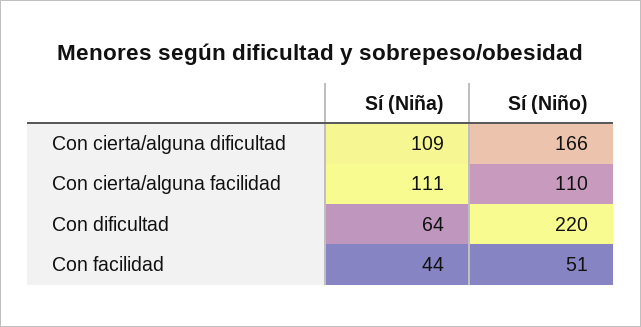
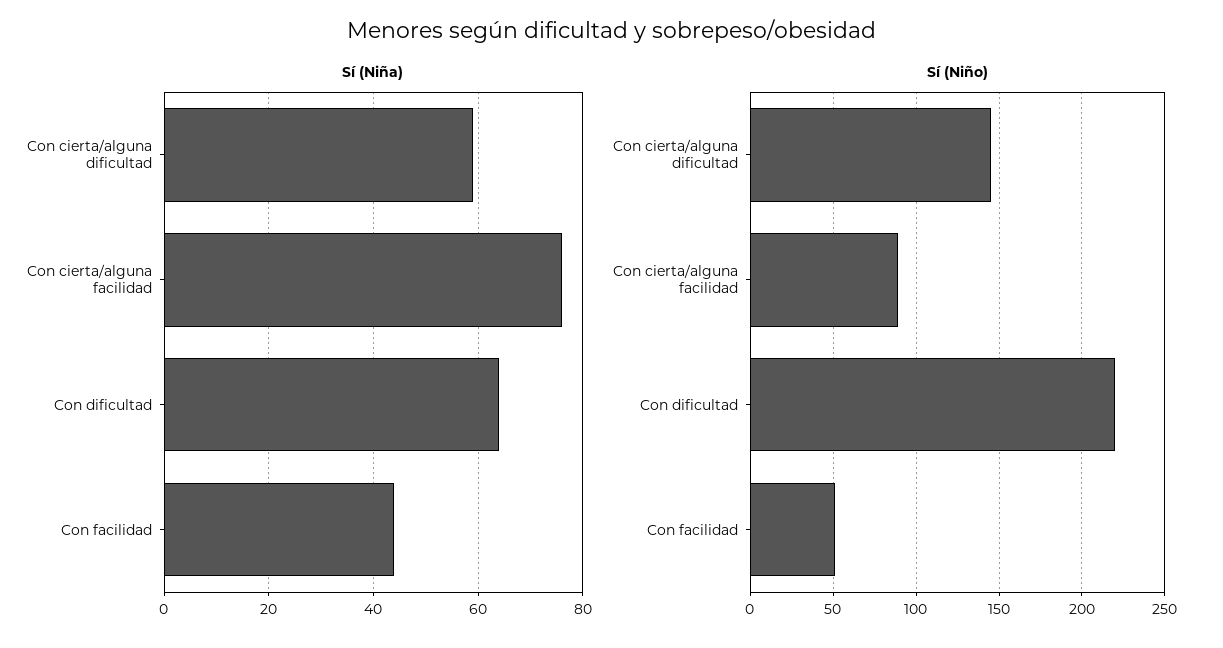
Sí (Niña), Con cierta/alguna dificultad: 109 -> 60
Sí (Niño), Con cierta/alguna dificultad: 166 -> 145
Sí (Niña), Con cierta/alguna facilidad: 111 -> 75
Sí (Niño), Con cierta/alguna facilidad: 110 -> 90

